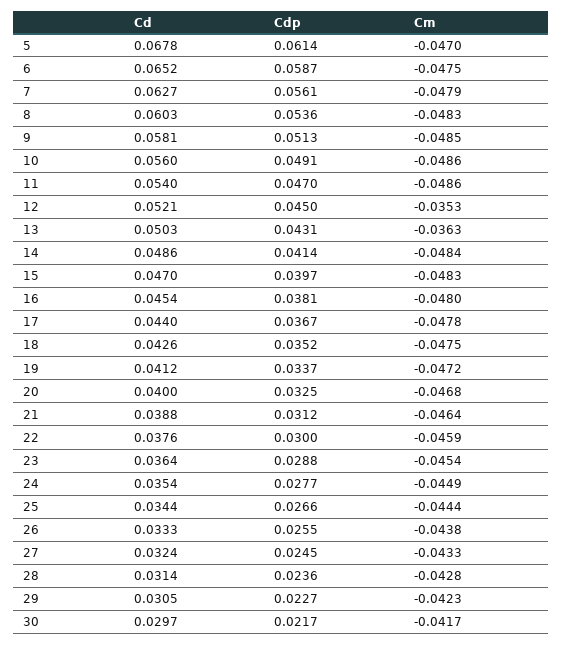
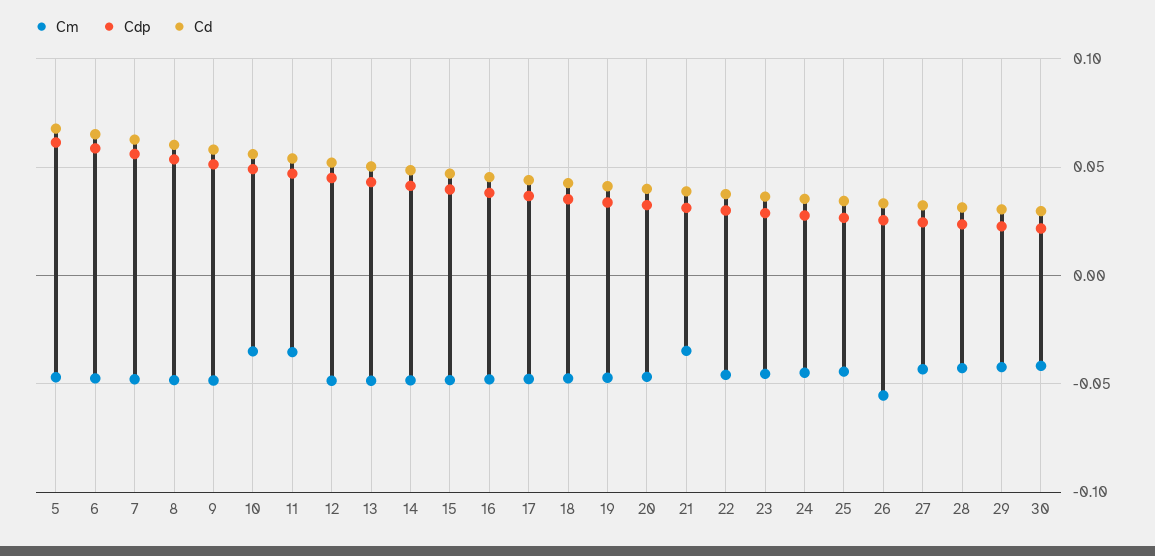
Cm, 10: -0.0486 -> -0.035
Cm, 11: -0.0486 -> -0.035
Cm, 12: -0.0353 -> -0.05
Cm, 13: -0.0363 -> -0.05
Cm, 21: -0.0464 -> -0.035
Cm, 26: -0.0438 -> -0.055

